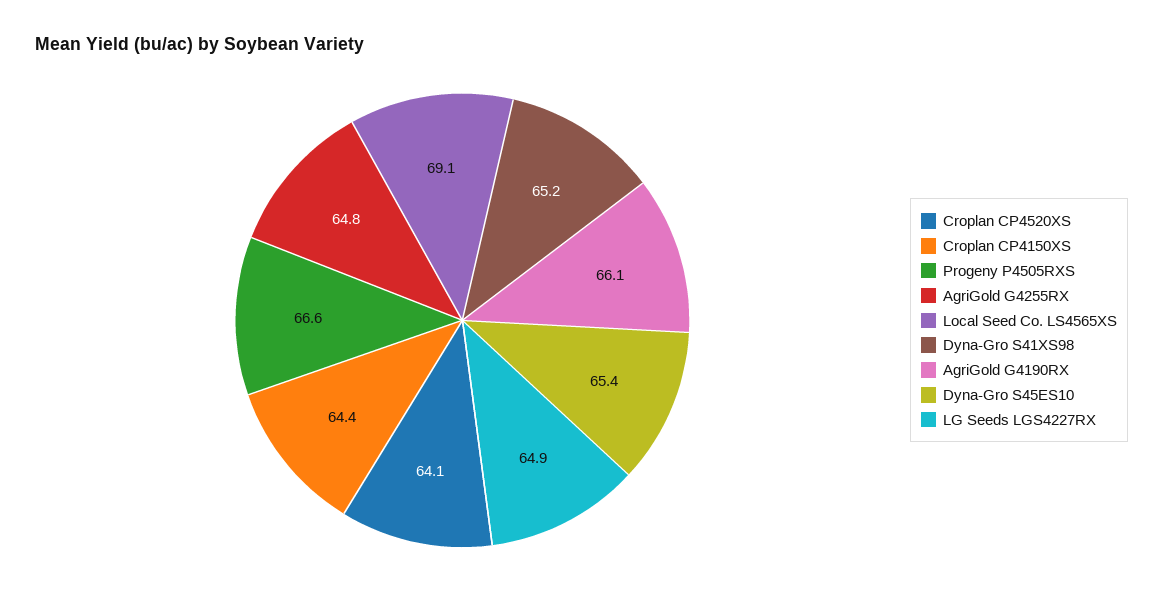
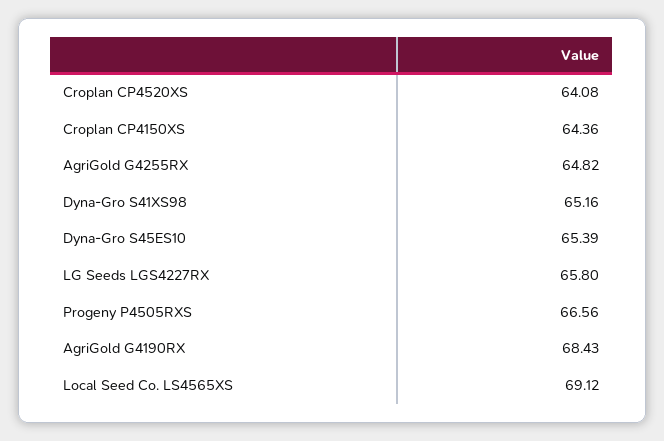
AgriGold G4190RX: 66.1 -> 68.43
LG Seeds LGS4227RX: 64.9 -> 65.8

